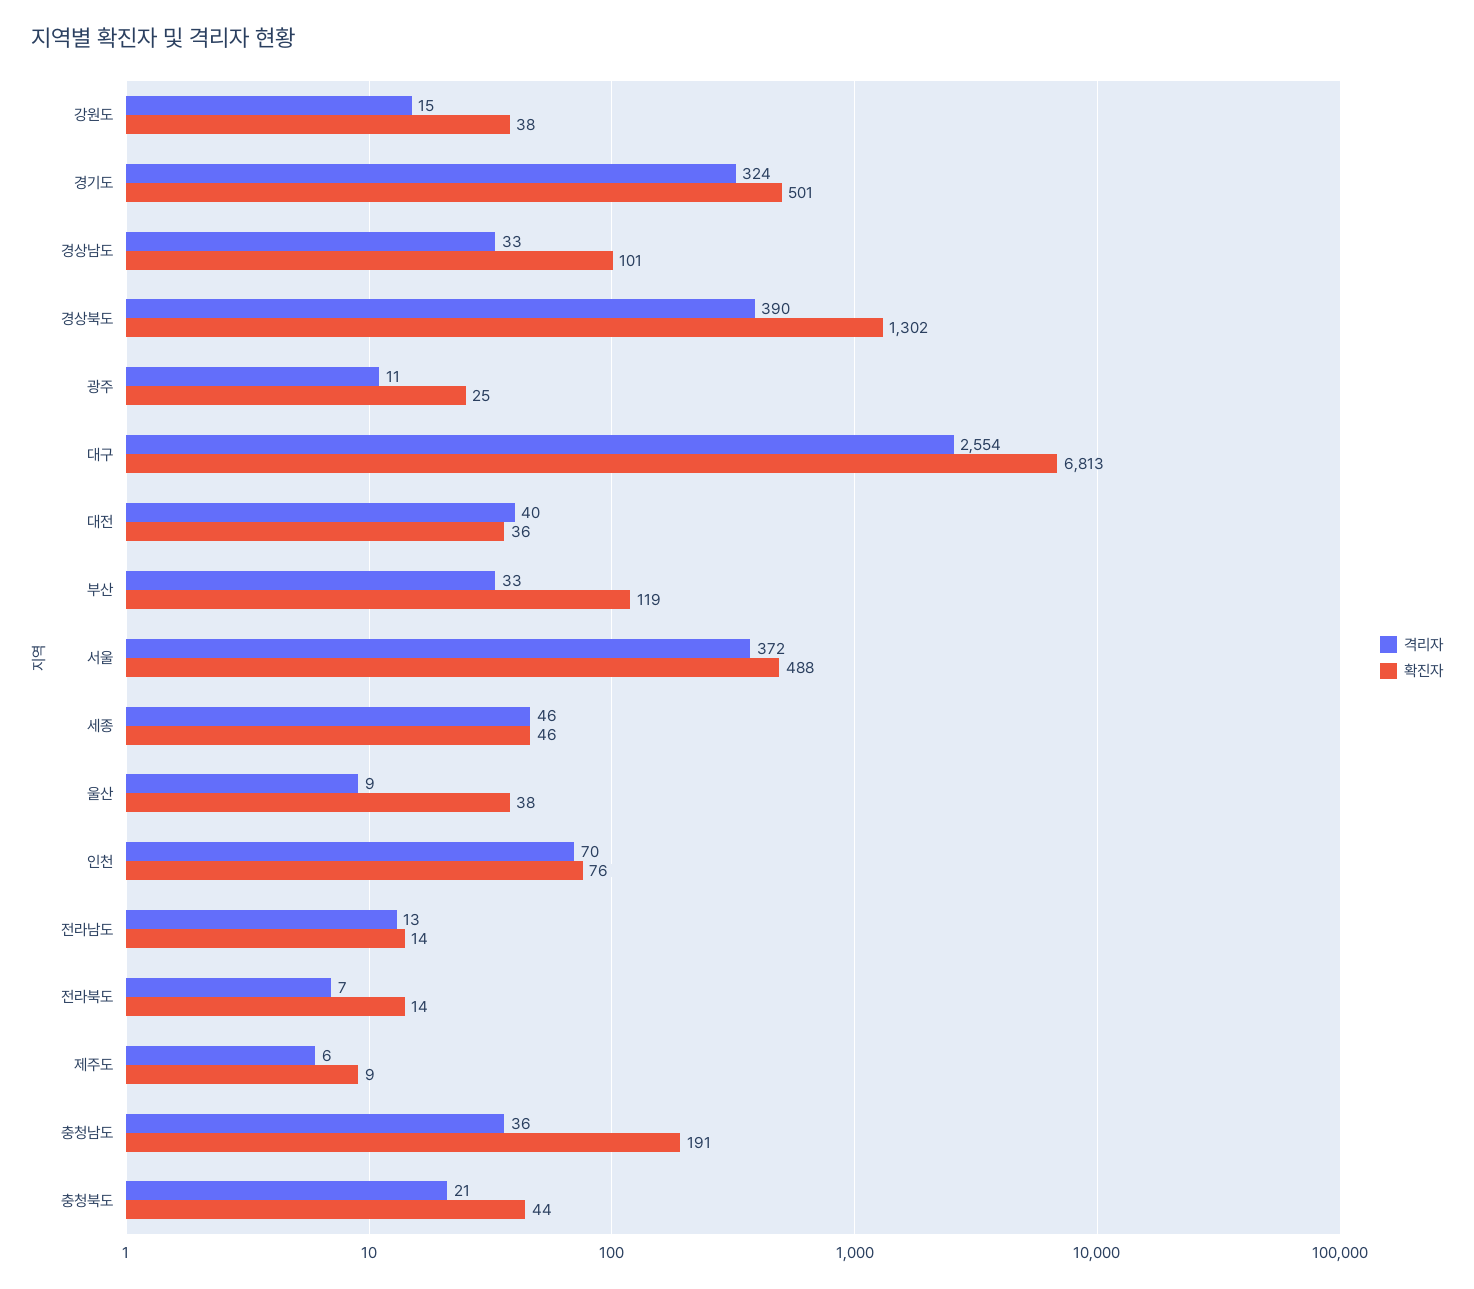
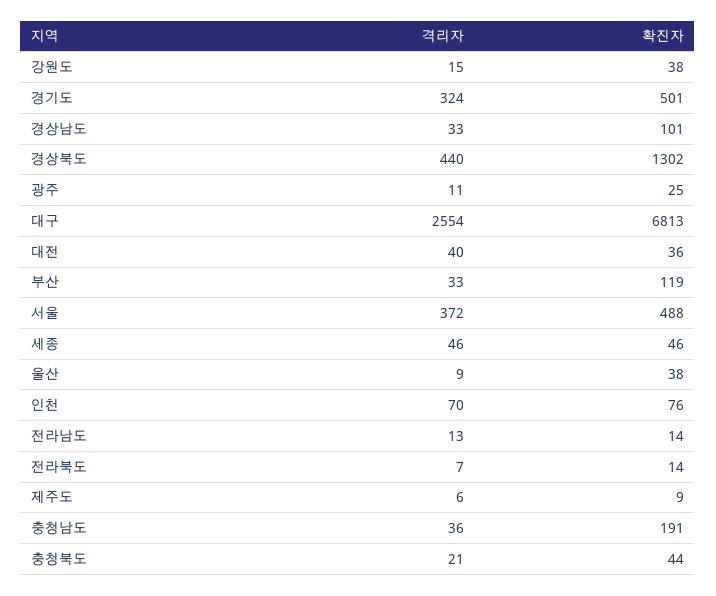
격리자, 경상북도: 390 -> 440

